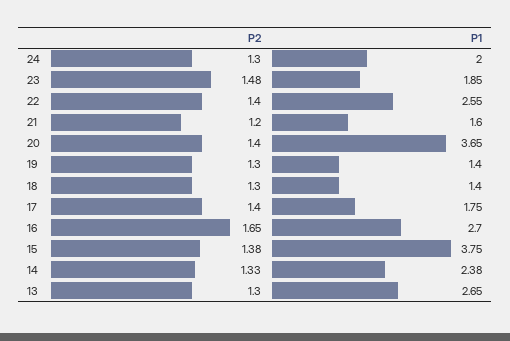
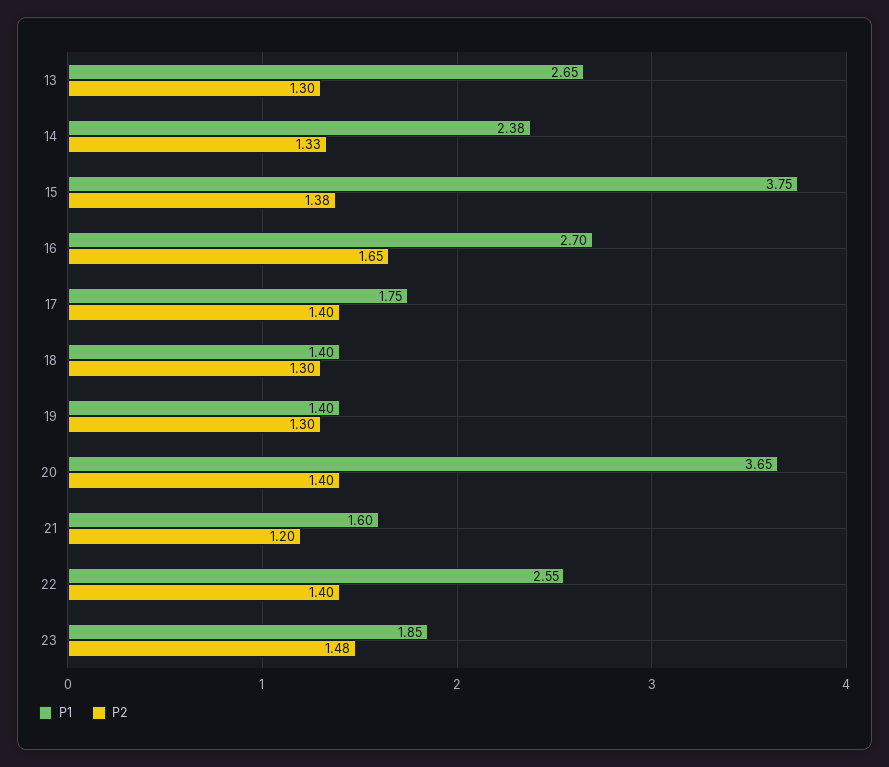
P2, 24: 1.3 -> none
P1, 24: 2 -> none

